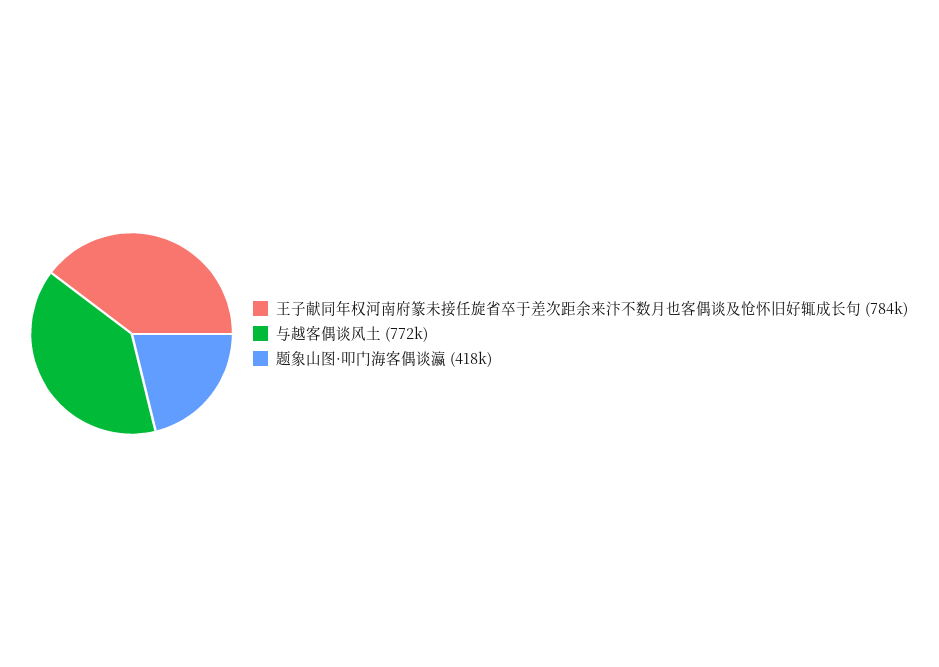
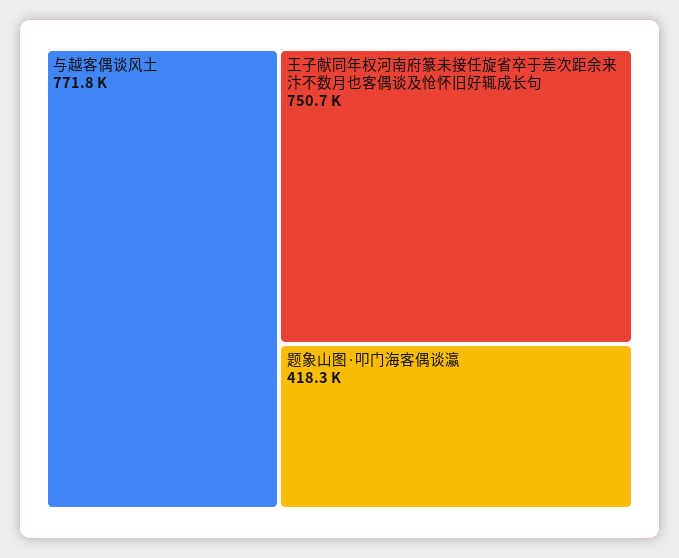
王子献同年权河南府篆未接任旋省卒于差次距余来汴不数月也客偶谈及怆怀旧好辄成长句: 784000 -> 750700

